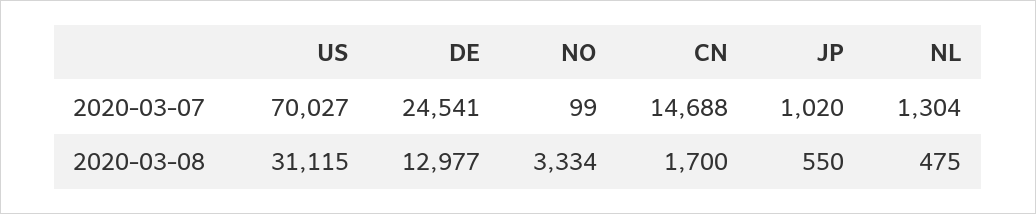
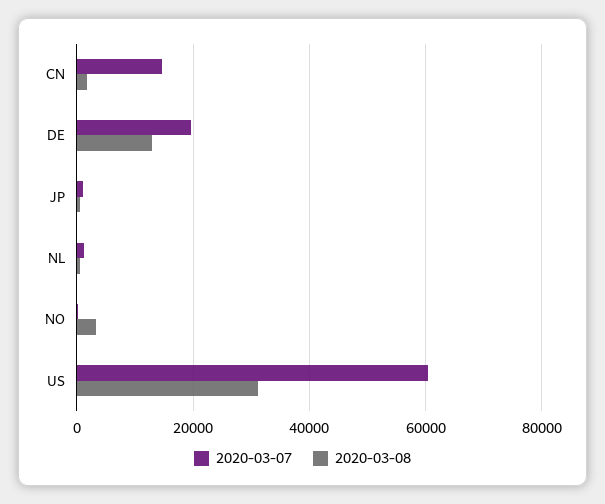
2020-03-07, US: 70027 -> 60000
2020-03-07, DE: 24541 -> 20000

